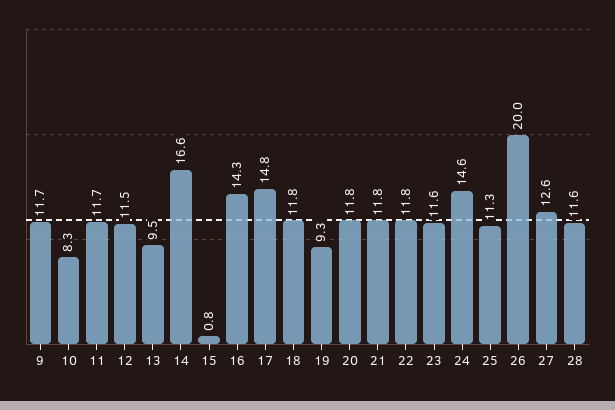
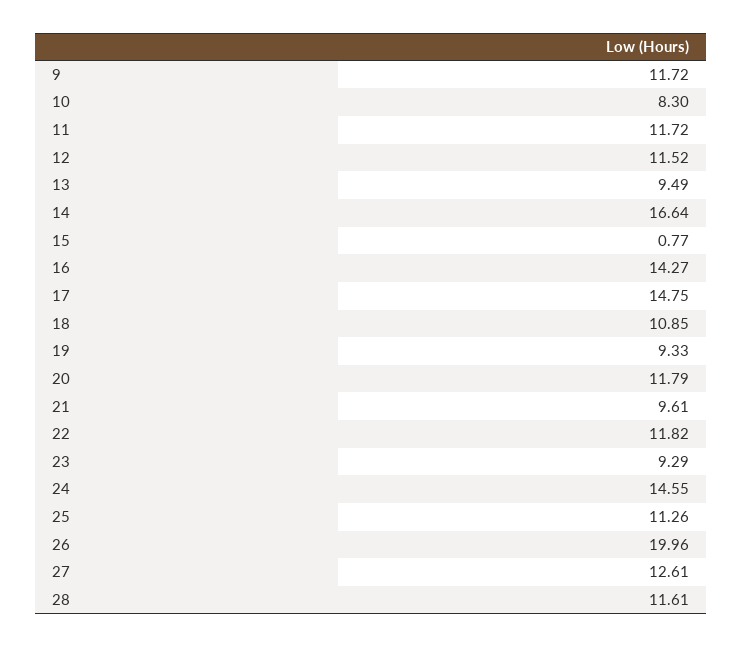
18: 11.8 -> 10.85
21: 11.8 -> 9.61
23: 11.6 -> 9.29

